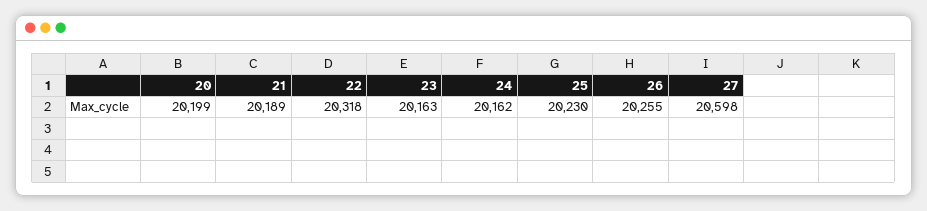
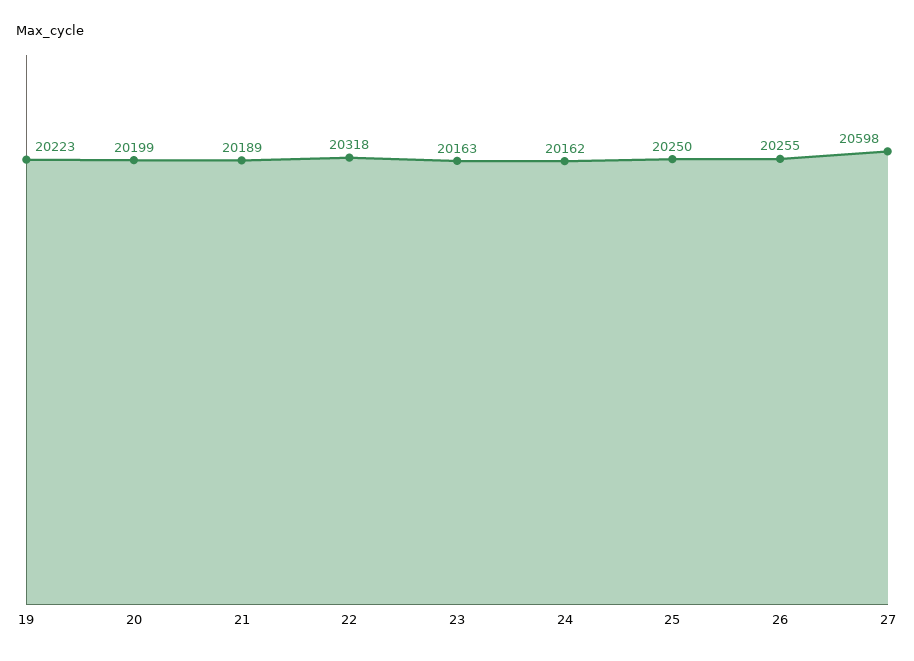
25: 20230 -> 20250
19: none -> 20223

